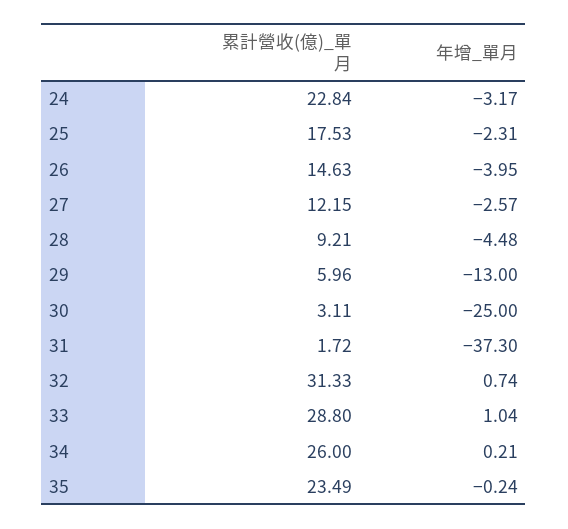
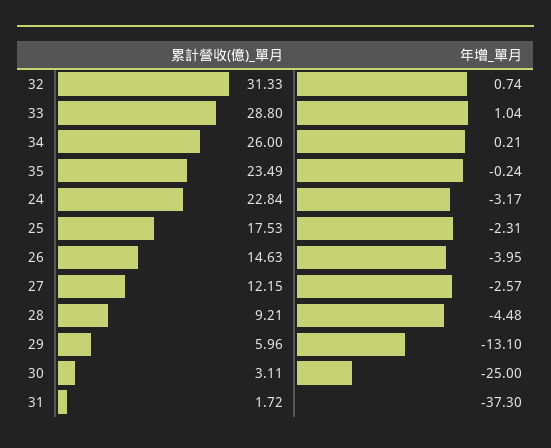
年增_單月, 29: -13 -> -13.1

